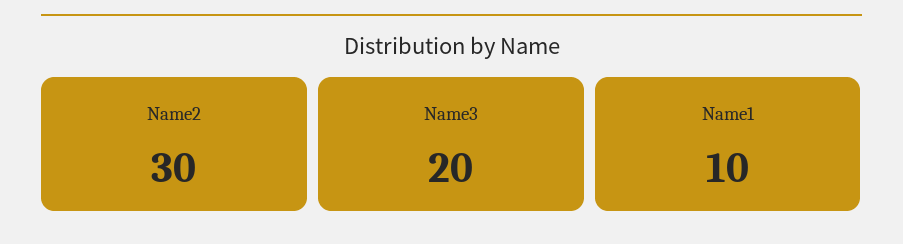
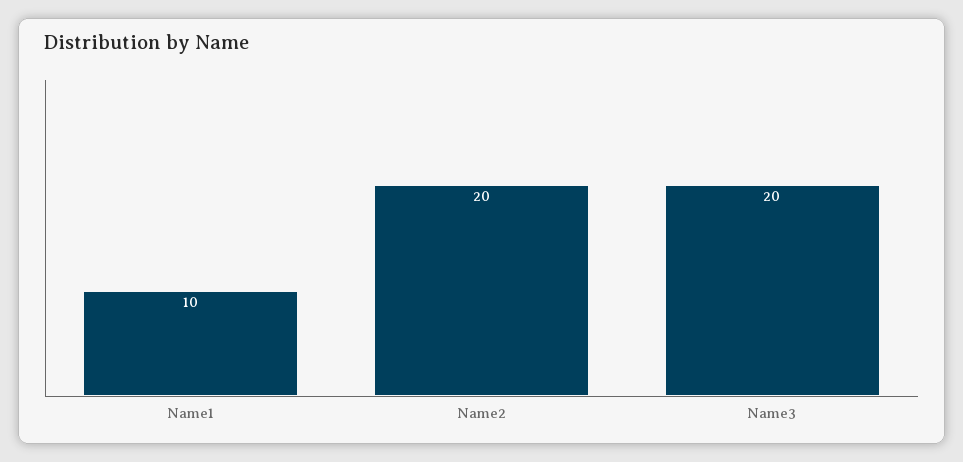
Name2: 30 -> 20

